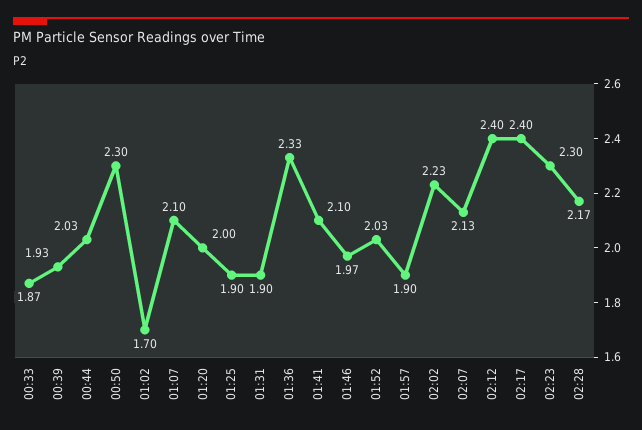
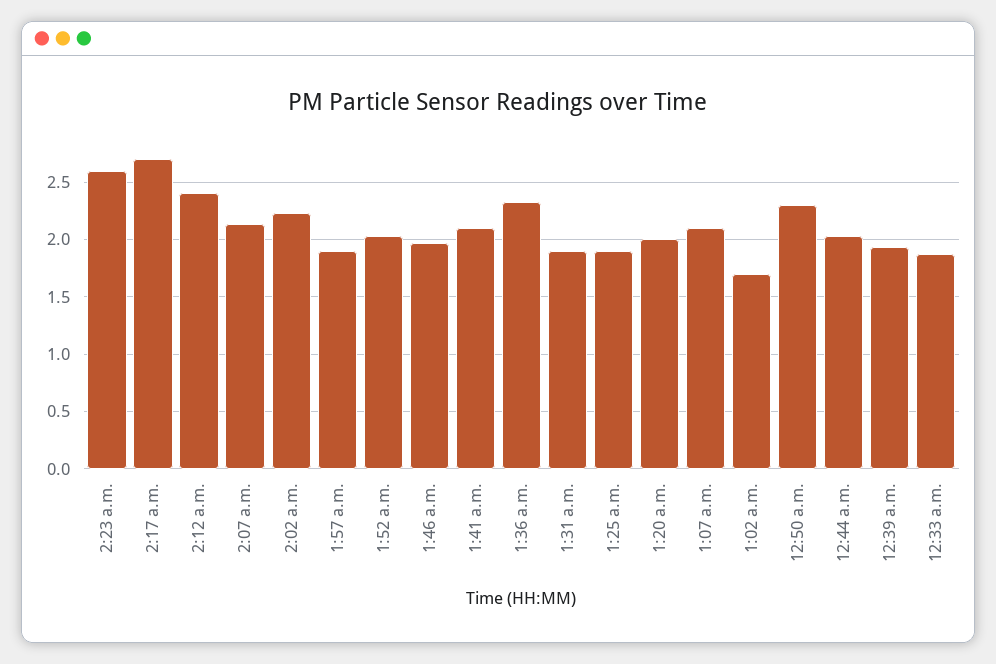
02:17: 2.4 -> 2.7
02:23: 2.3 -> 2.6
02:28: 2.17 -> none

